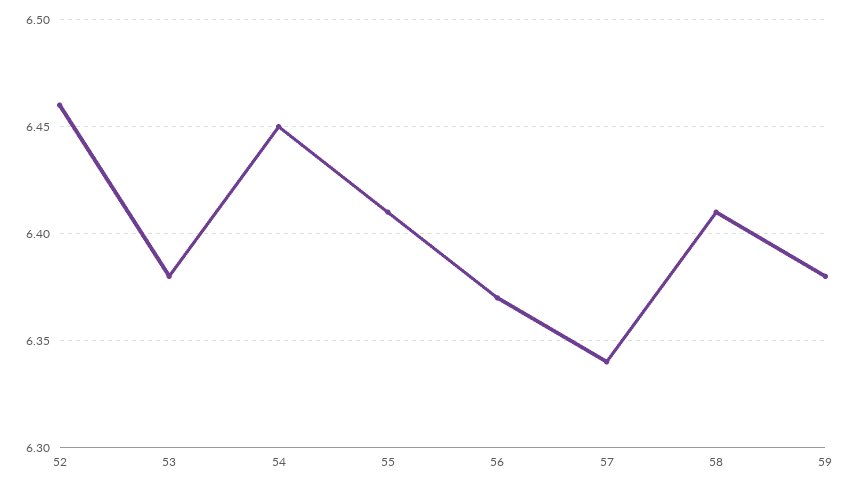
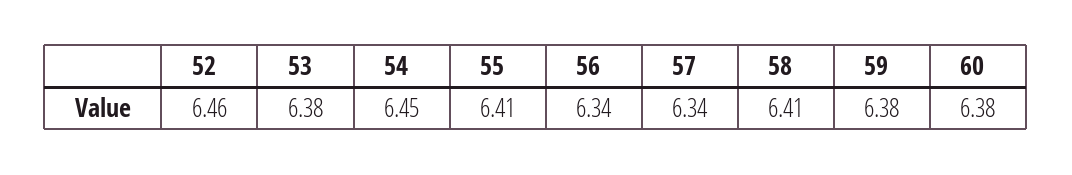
56: 6.37 -> 6.34
60: none -> 6.38

